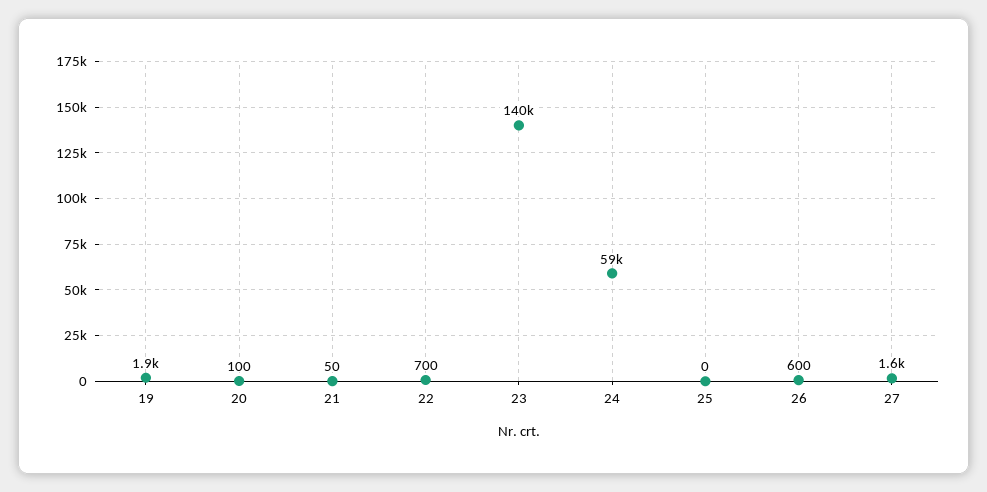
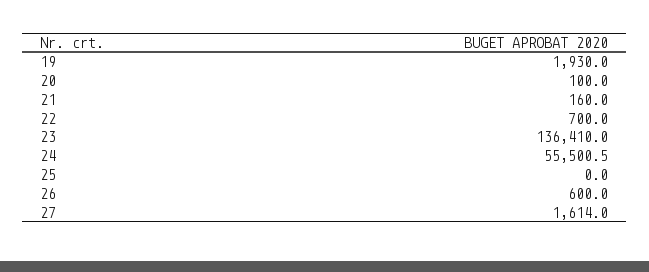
21: 50 -> 160
23: 140000 -> 136410
24: 59000 -> 55500.5

